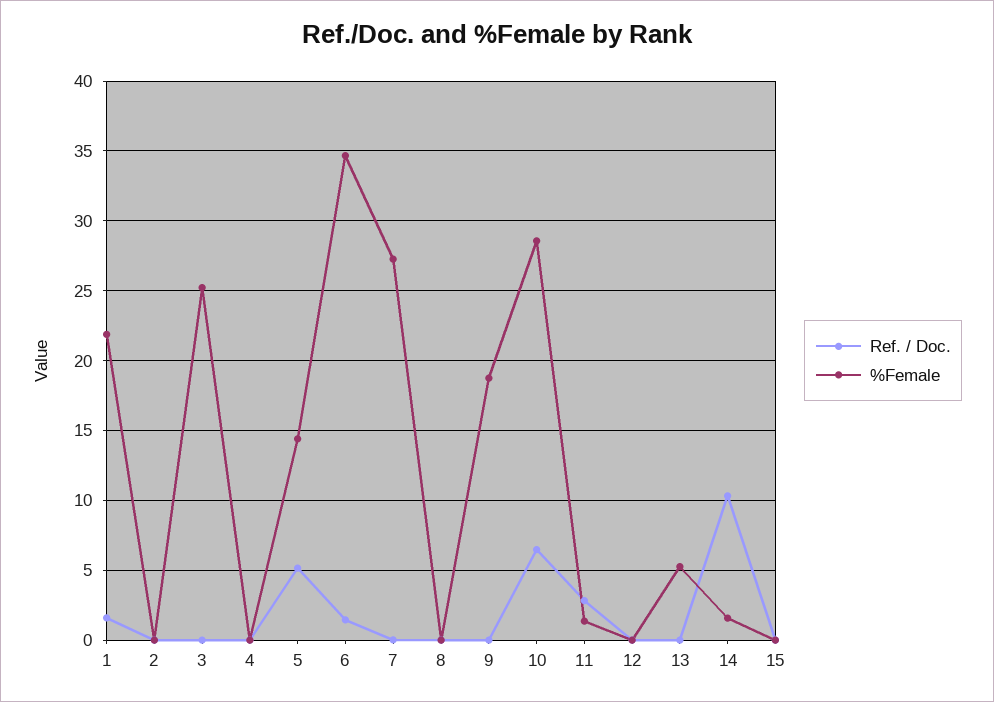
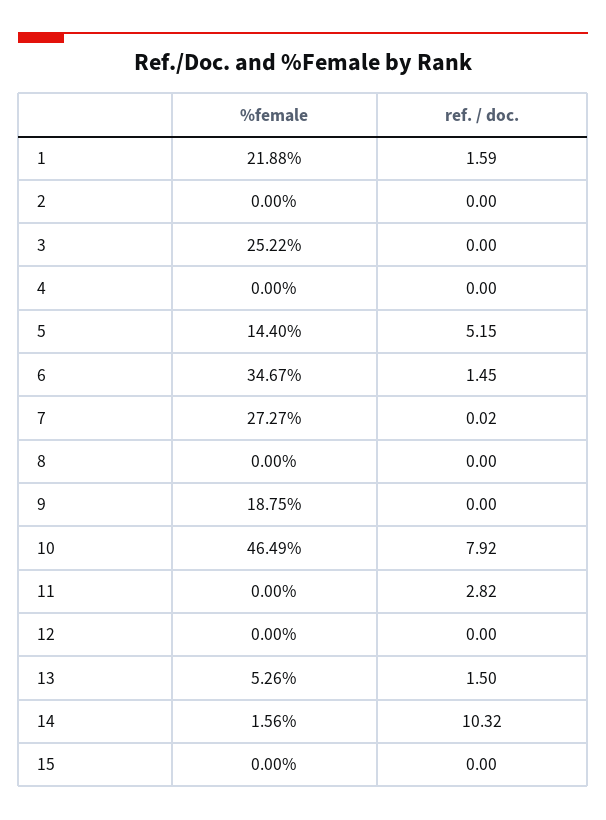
Ref. / Doc., 10: 6.5 -> 7.92
%Female, 10: 28.5 -> 46.49
%Female, 11: 1.5 -> 0
Ref. / Doc., 13: 0 -> 1.5

